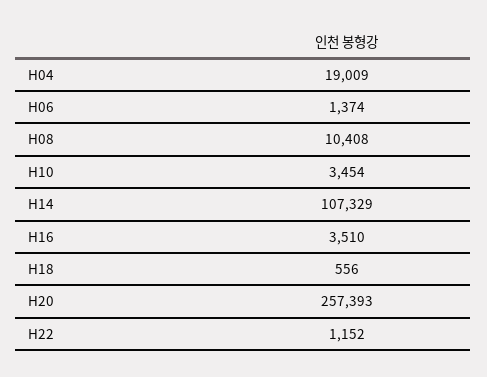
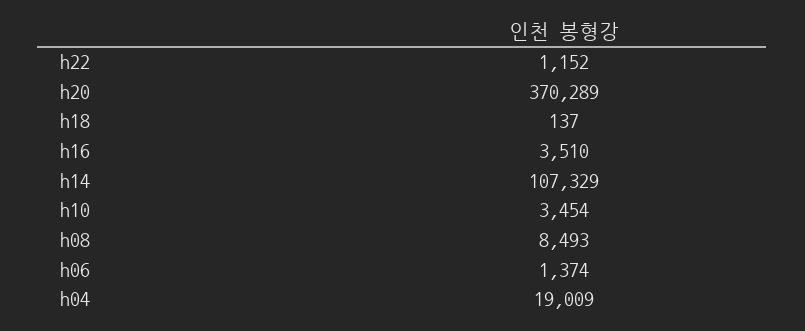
H08: 10408 -> 8493
H18: 556 -> 137
H20: 257393 -> 370289

